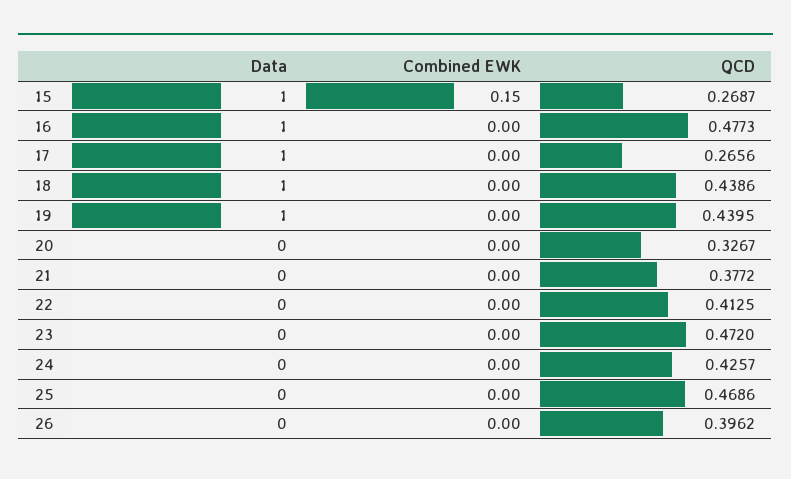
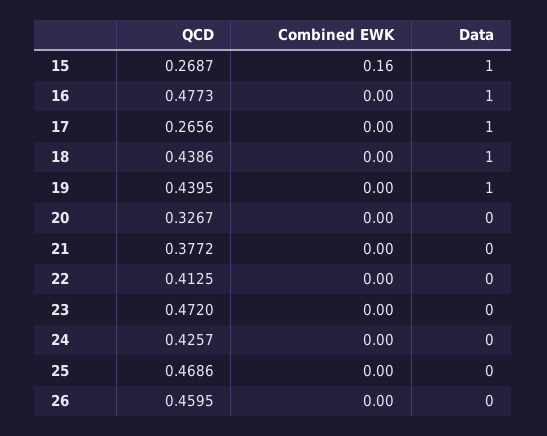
Combined EWK, 15: 0.15 -> 0.16
QCD, 26: 0.3962 -> 0.4595

